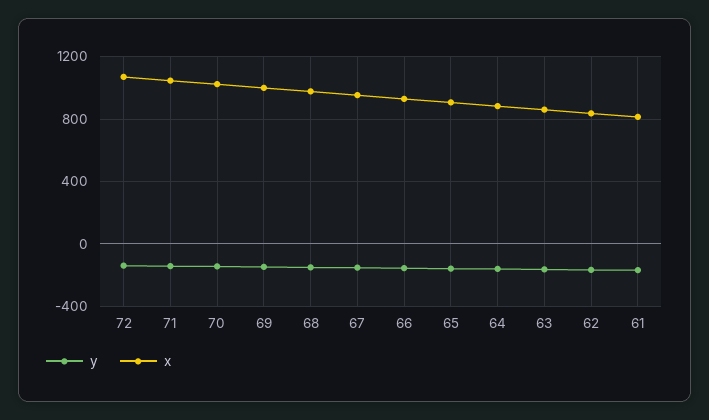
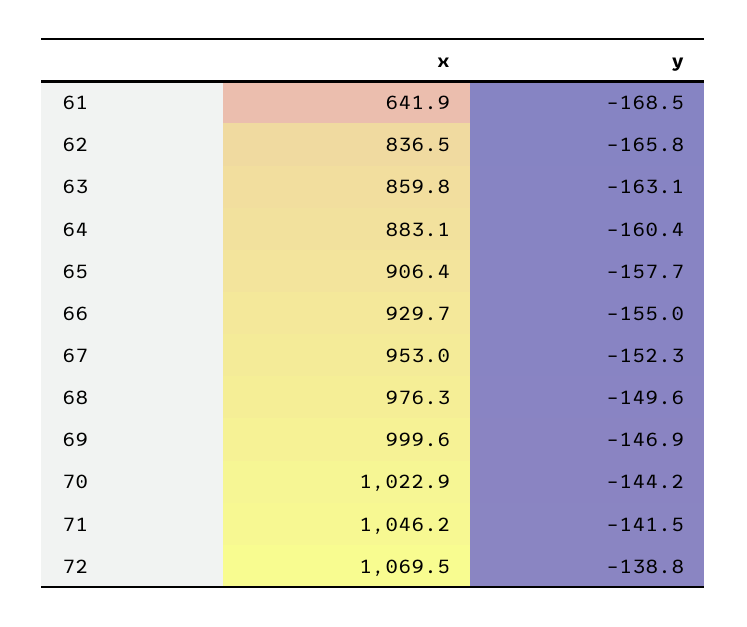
x, 61: 800 -> 641.9

